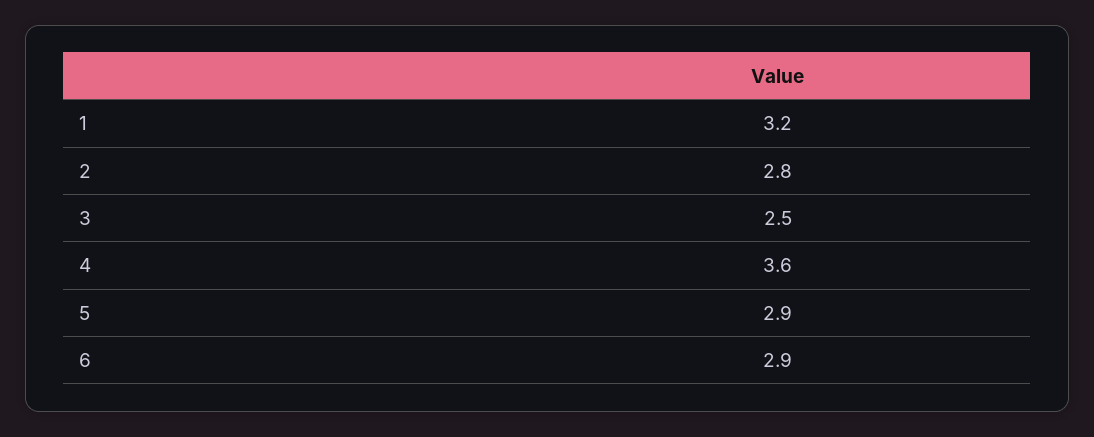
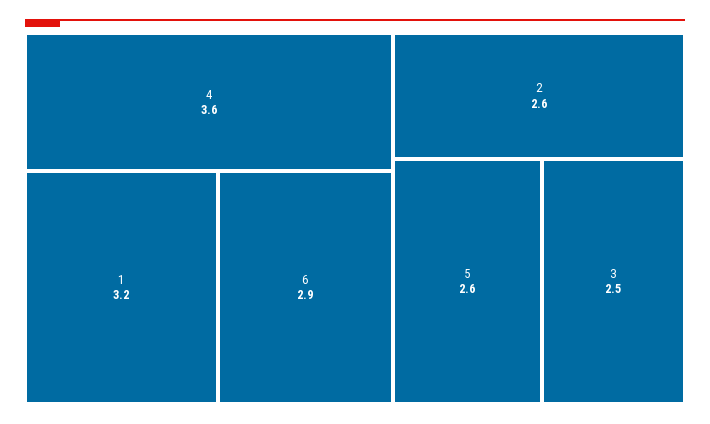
2: 2.8 -> 2.6
5: 2.9 -> 2.6

